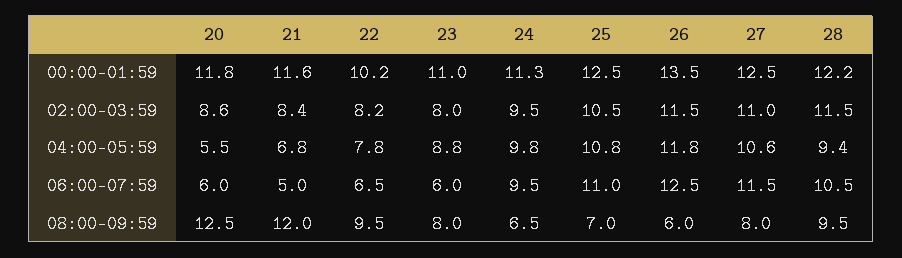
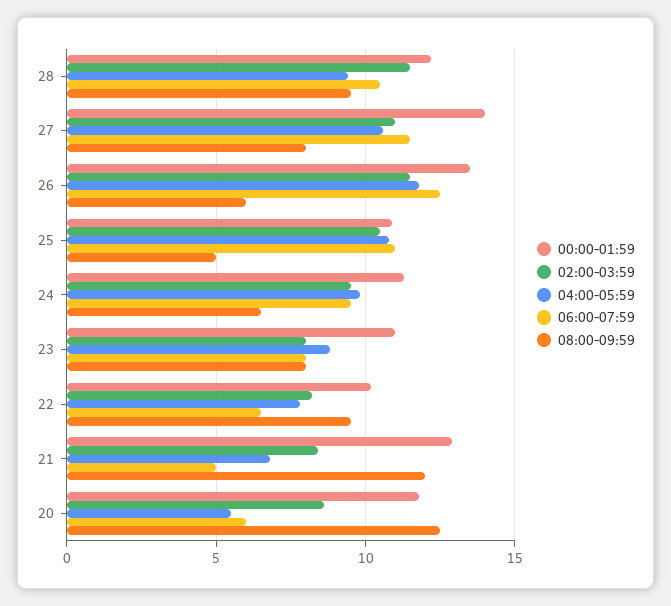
00:00-01:59, 21: 11.6 -> 13
00:00-01:59, 25: 12.5 -> 11
00:00-01:59, 27: 12.5 -> 14
06:00-07:59, 23: 6 -> 8
08:00-09:59, 25: 7 -> 5

